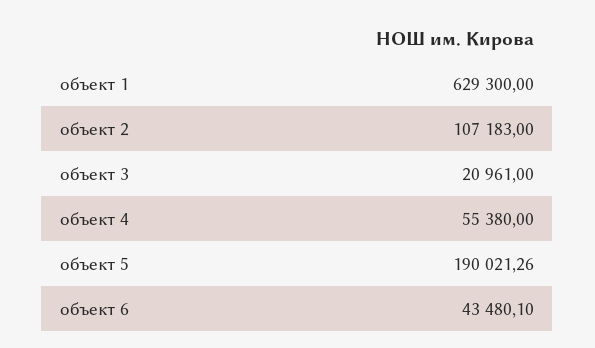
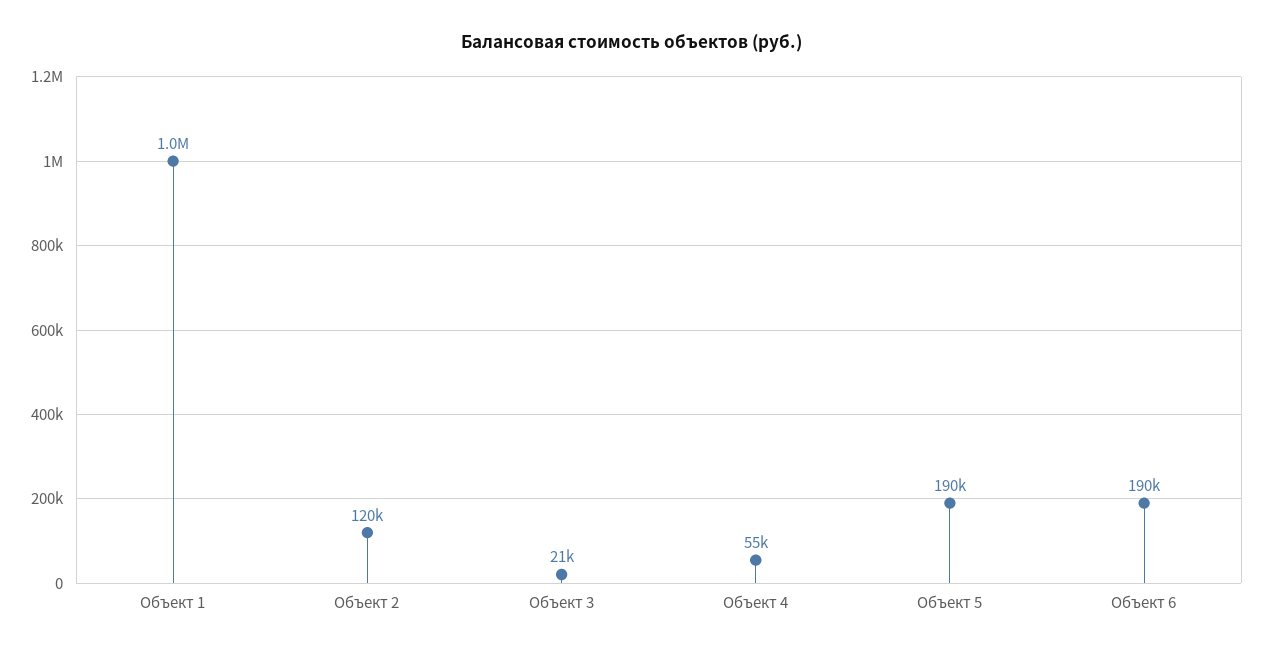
объект 1: 629300 -> 1000000
объект 2: 107183 -> 120000
объект 6: 43480.1 -> 190000

